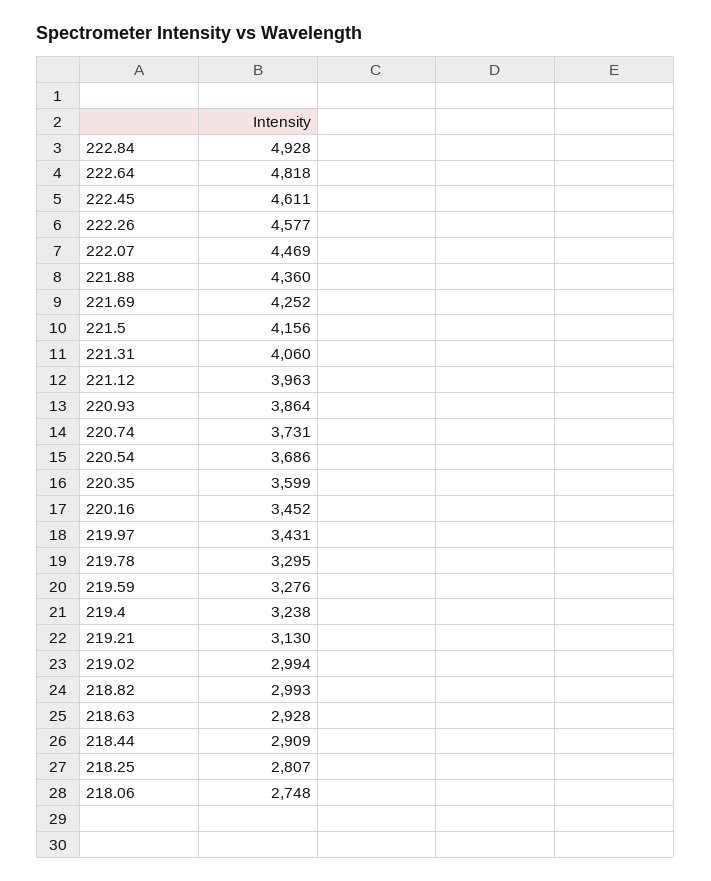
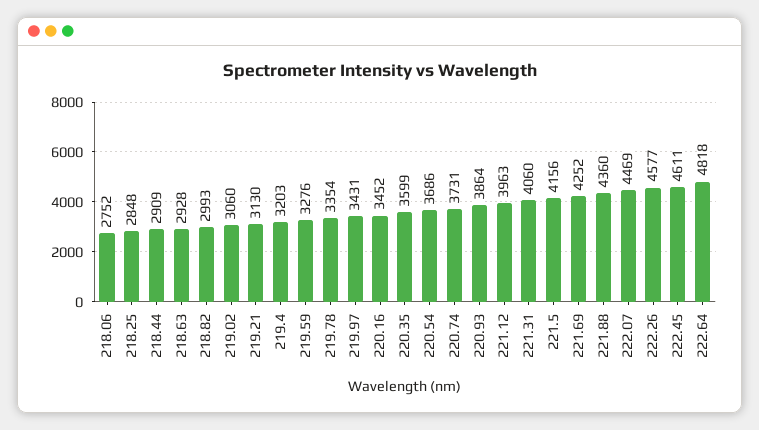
222.84: 4928 -> none
219.78: 3295 -> 3354
219.4: 3238 -> 3203
219.02: 2994 -> 3060
218.25: 2807 -> 2848
218.06: 2748 -> 2752

